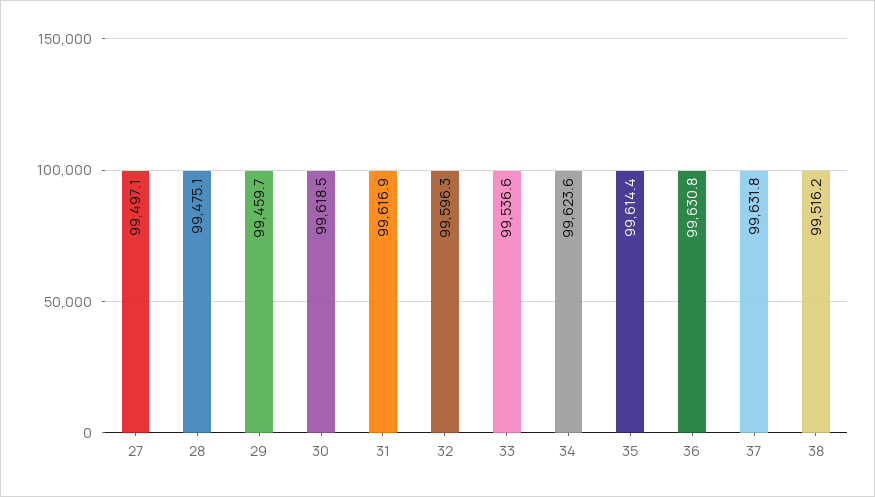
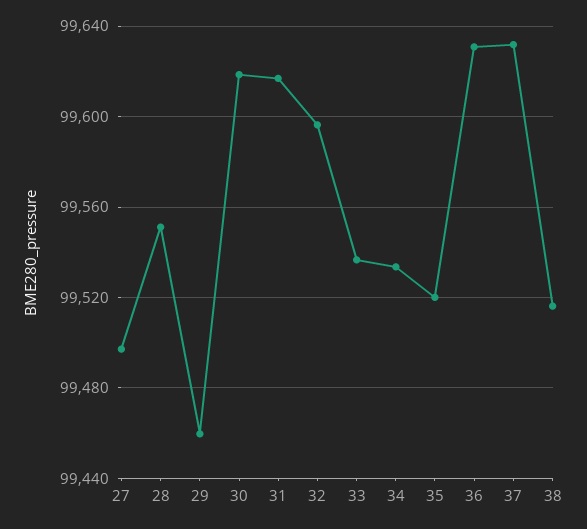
28: 99475.1 -> 99550
34: 99623.6 -> 99535
35: 99614.4 -> 99520

